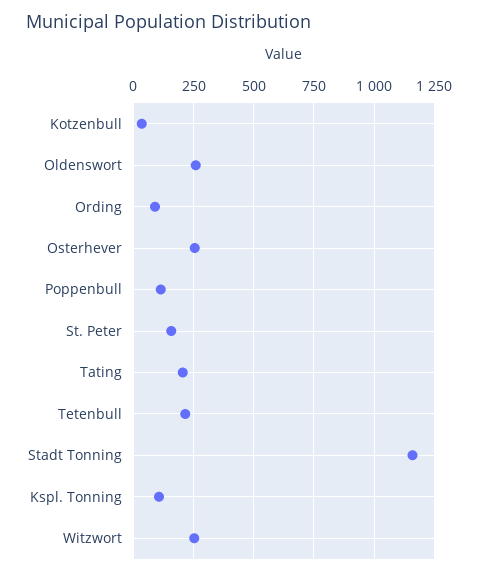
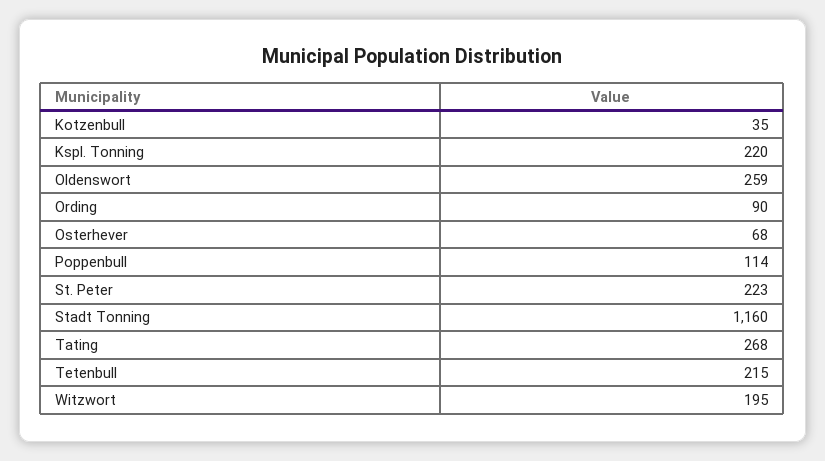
Osterhever: 250 -> 68
St. Peter: 150 -> 223
Tating: 200 -> 268
Kspl. Tonning: 100 -> 220
Witzwort: 250 -> 195

